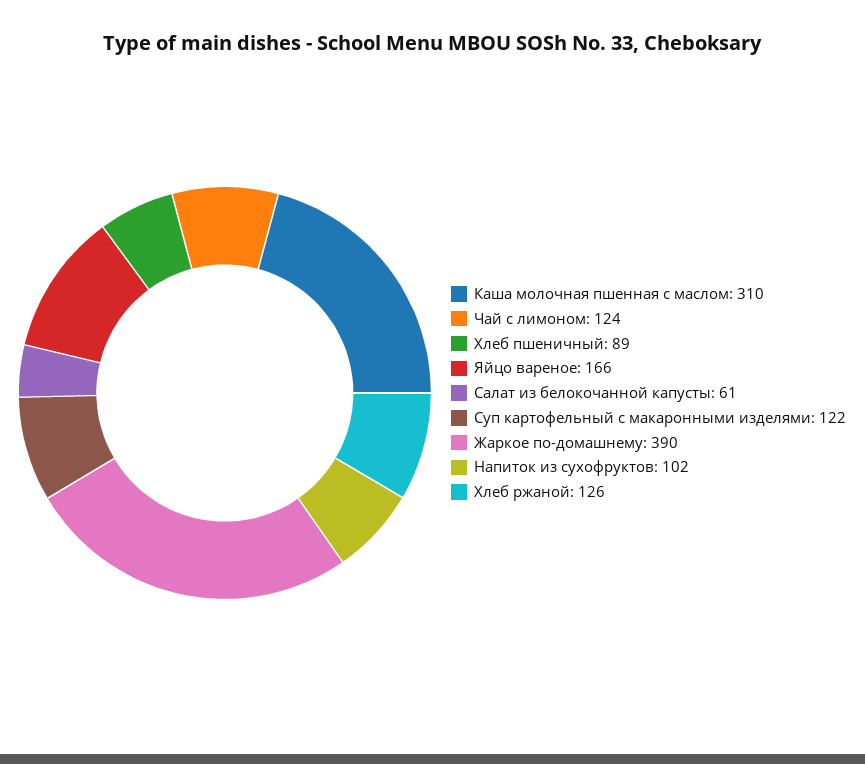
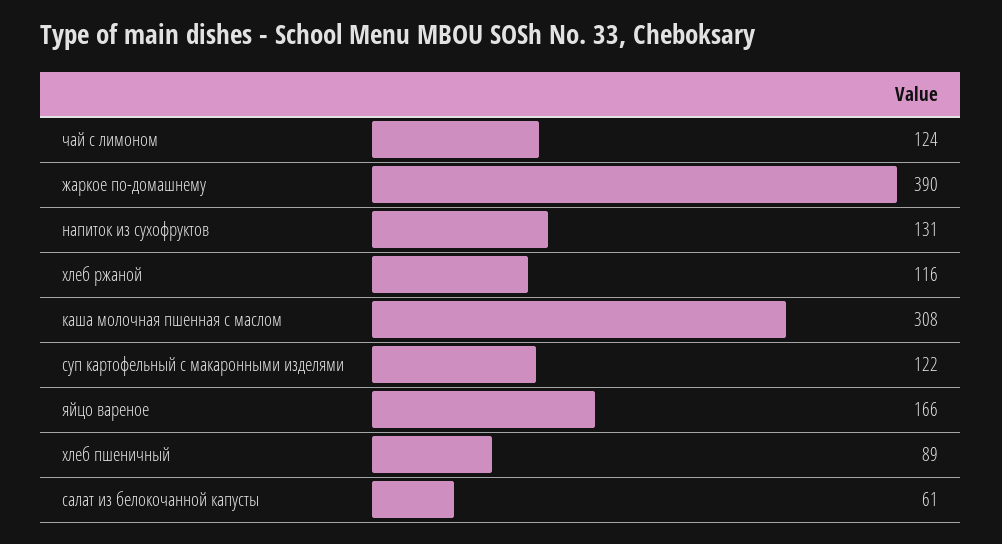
Каша молочная пшенная с маслом: 310 -> 308
Напиток из сухофруктов: 102 -> 131
Хлеб ржаной: 126 -> 116

